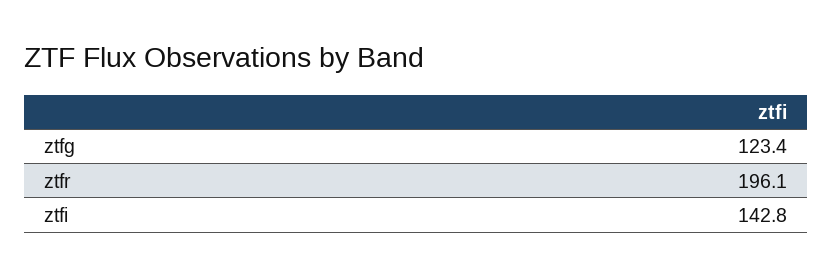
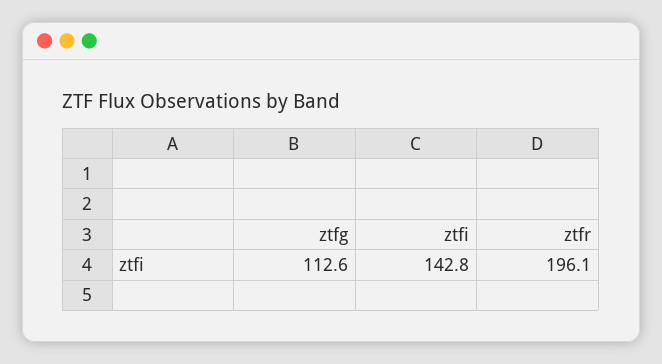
ztfg: 123.4 -> 112.6

